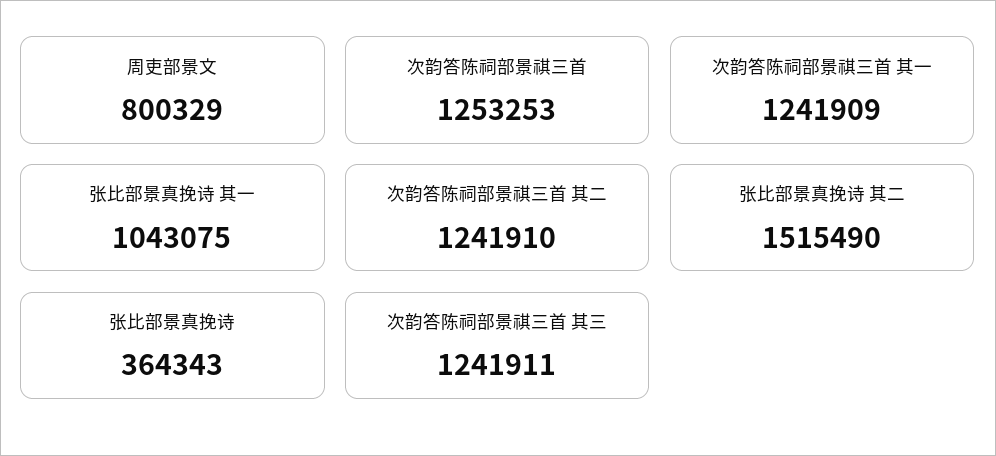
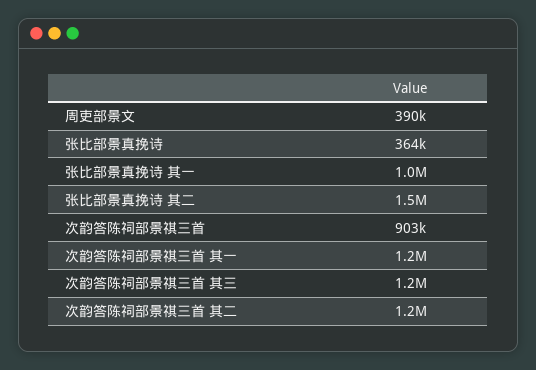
周吏部景文: 800329 -> 390000
次韵答陈祠部景祺三首: 1253253 -> 903000

